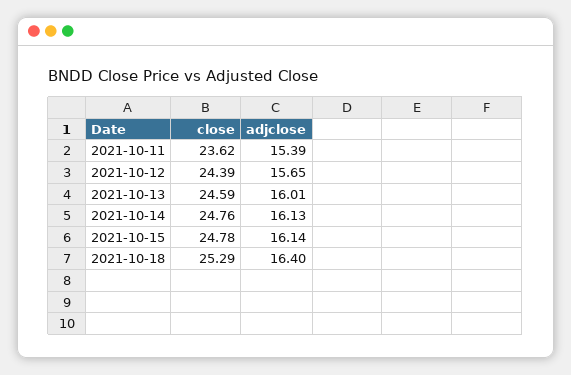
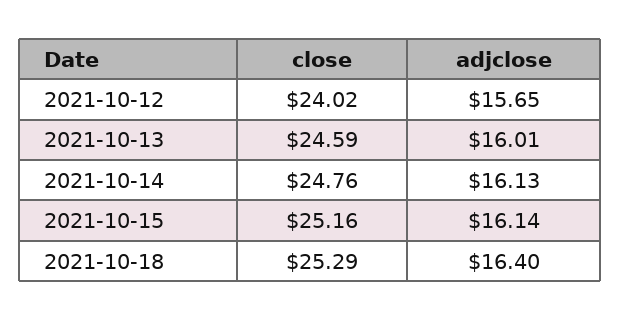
close, 2021-10-11: 23.62 -> none
adjclose, 2021-10-11: 15.39 -> none
close, 2021-10-12: 24.39 -> 24.02
close, 2021-10-15: 24.78 -> 25.16

